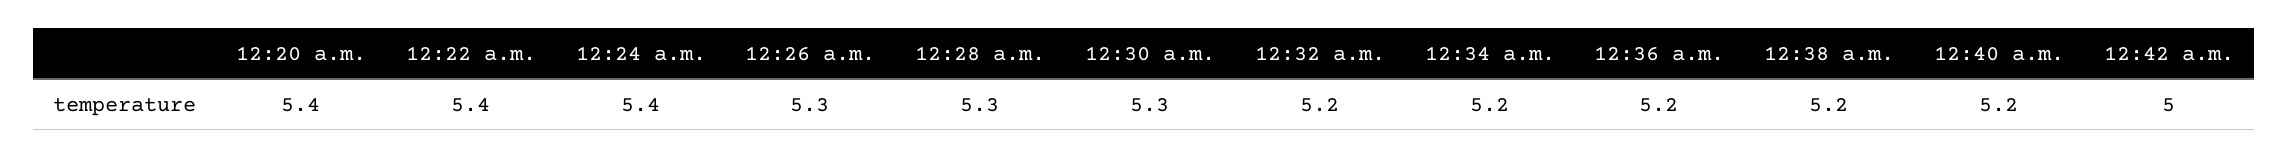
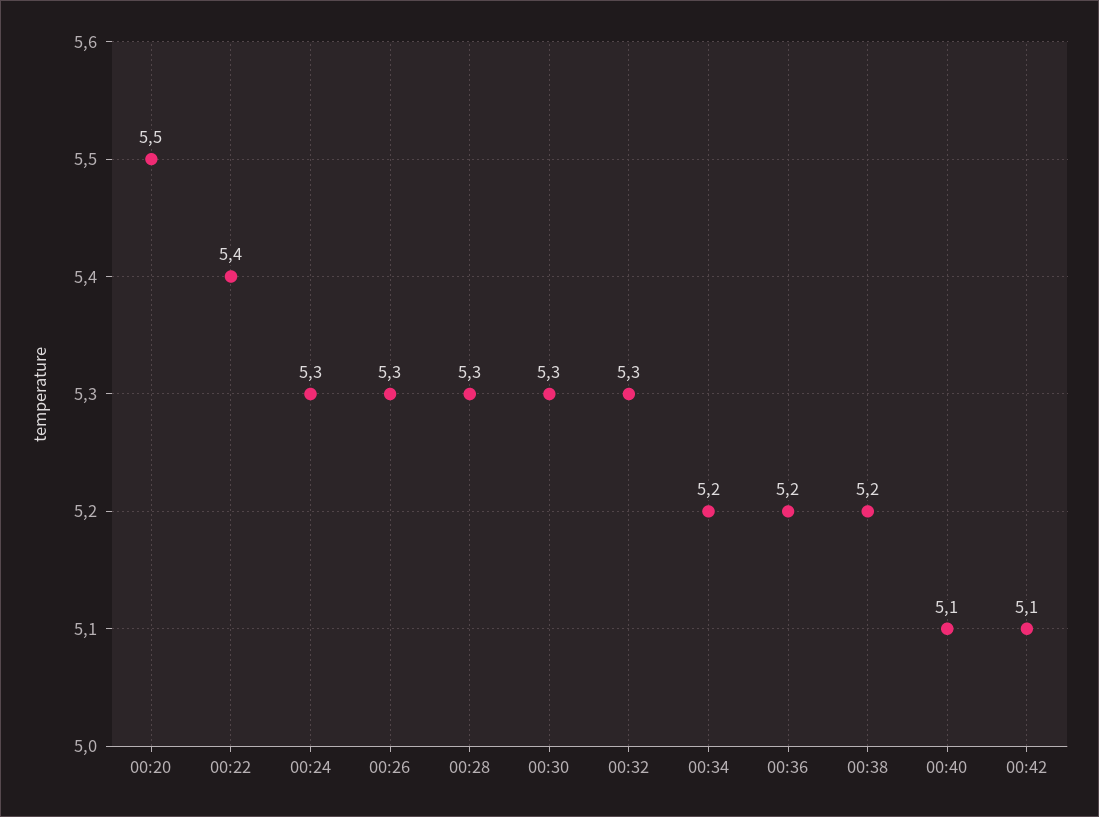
12:20 a.m.: 5.4 -> 5.5
12:24 a.m.: 5.4 -> 5.3
12:32 a.m.: 5.2 -> 5.3
12:40 a.m.: 5.2 -> 5.1
12:42 a.m.: 5 -> 5.1

